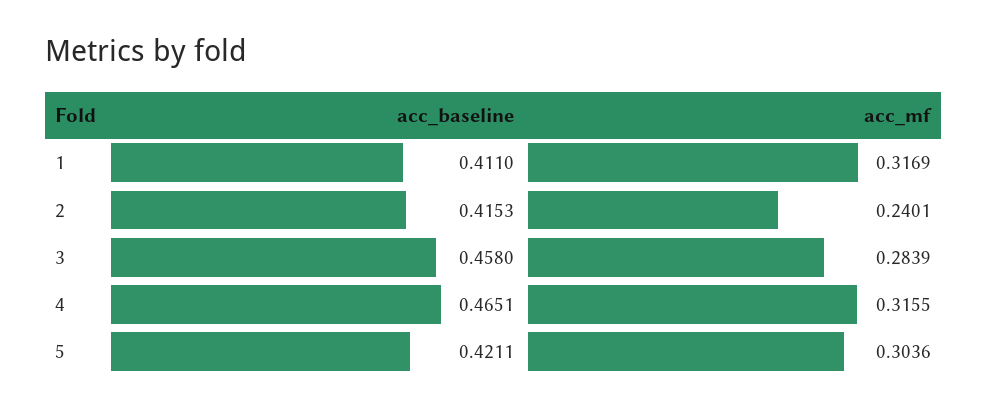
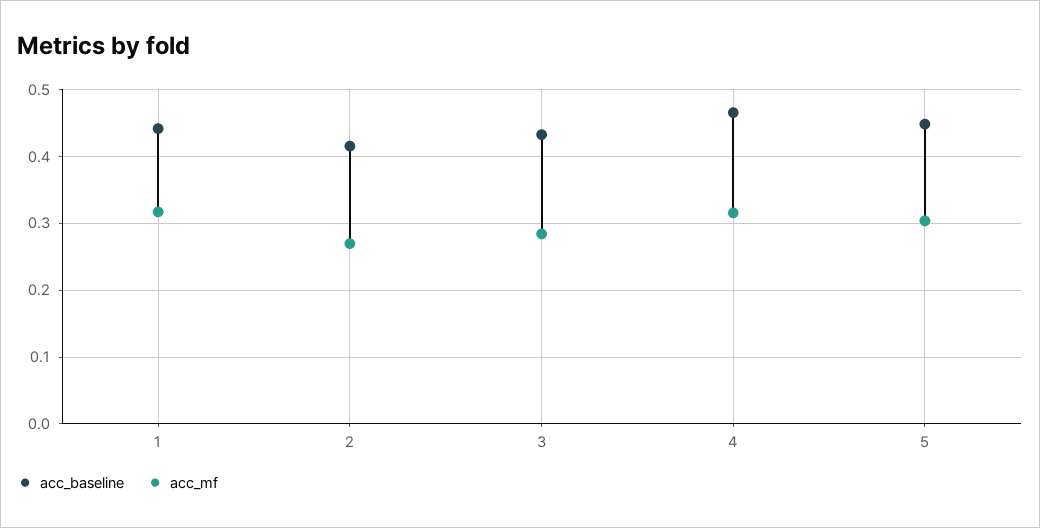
acc_baseline, 1: 0.411 -> 0.44
acc_mf, 2: 0.2401 -> 0.27
acc_baseline, 3: 0.458 -> 0.43
acc_baseline, 5: 0.4211 -> 0.45

